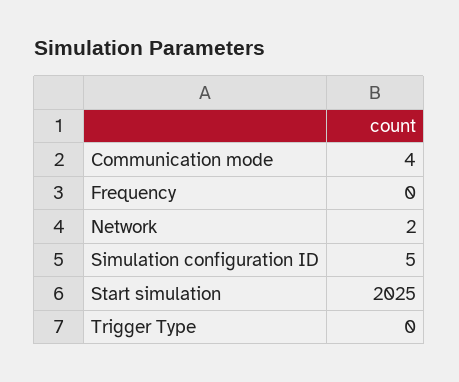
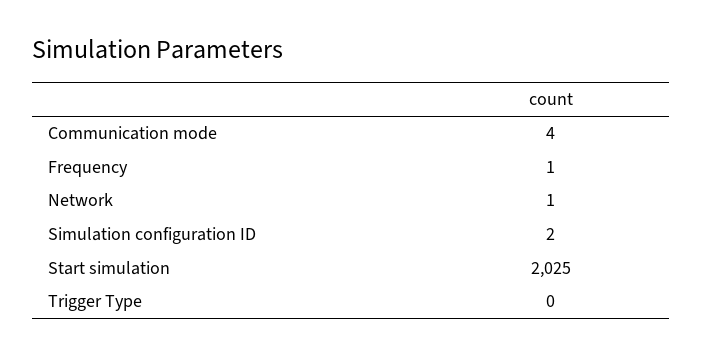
Frequency: 0 -> 1
Network: 2 -> 1
Simulation configuration ID: 5 -> 2

